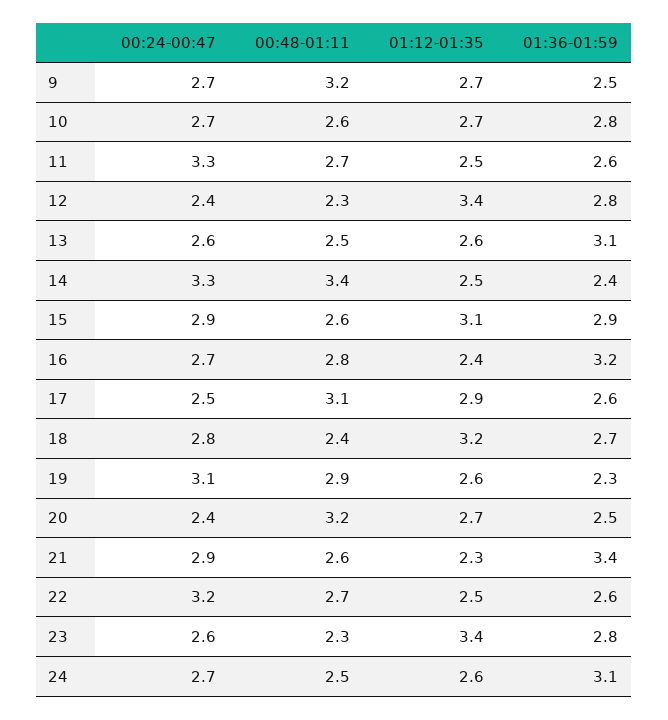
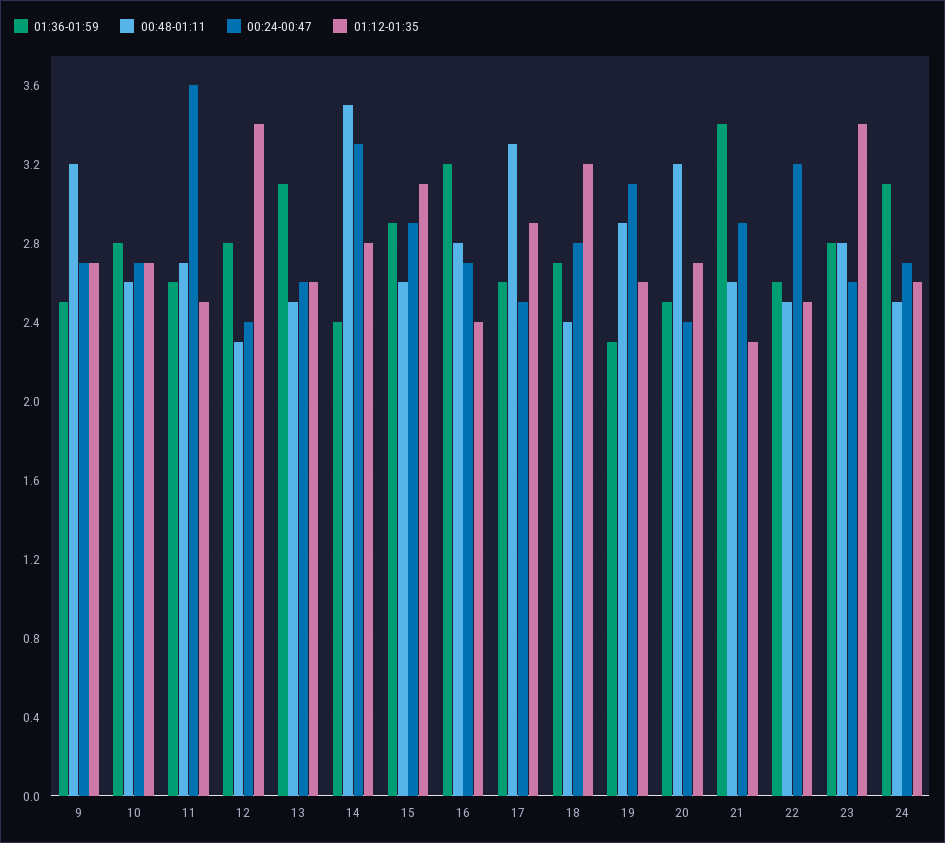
00:24-00:47, 11: 3.3 -> 3.6
00:48-01:11, 14: 3.4 -> 3.5
01:12-01:35, 14: 2.5 -> 2.8
00:48-01:11, 17: 3.1 -> 3.3
00:48-01:11, 22: 2.7 -> 2.5
00:48-01:11, 23: 2.3 -> 2.8

